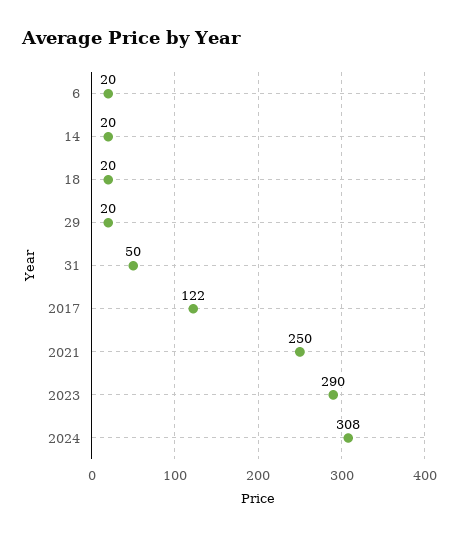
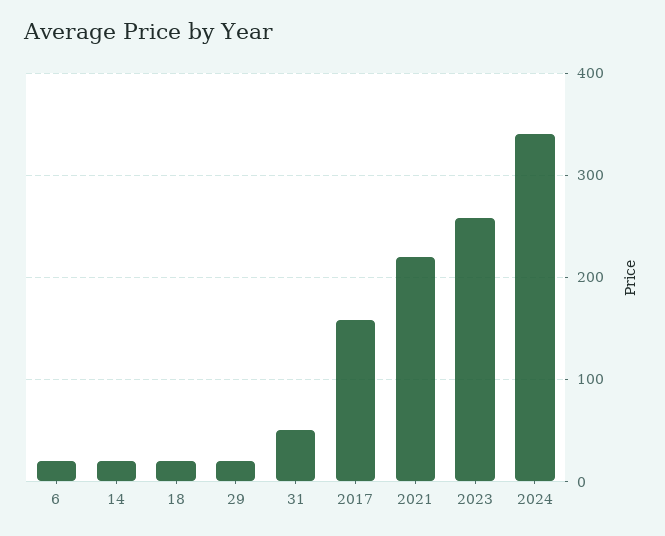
2017: 122 -> 160
2021: 250 -> 220
2023: 290 -> 260
2024: 308 -> 340

